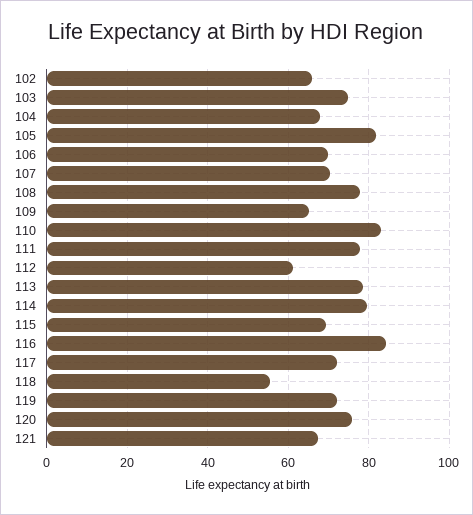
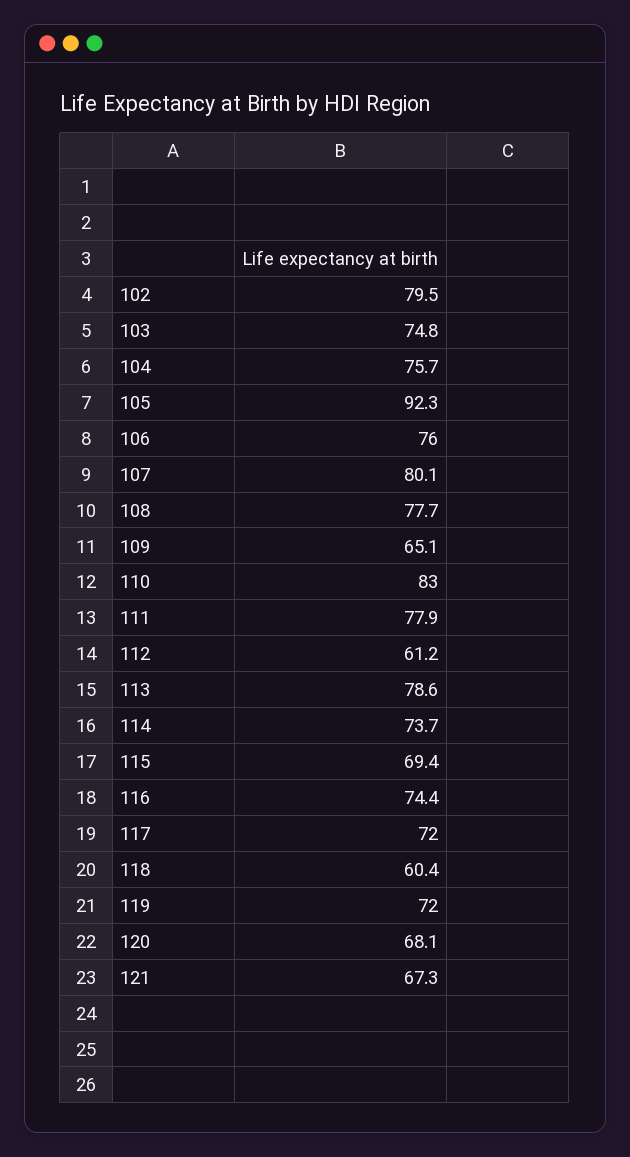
102: 66 -> 79.5
104: 68 -> 75.7
105: 82 -> 92.3
106: 70 -> 76
107: 70 -> 80.1
114: 80 -> 73.7
116: 84 -> 74.4
118: 56 -> 60.4
120: 76 -> 68.1

